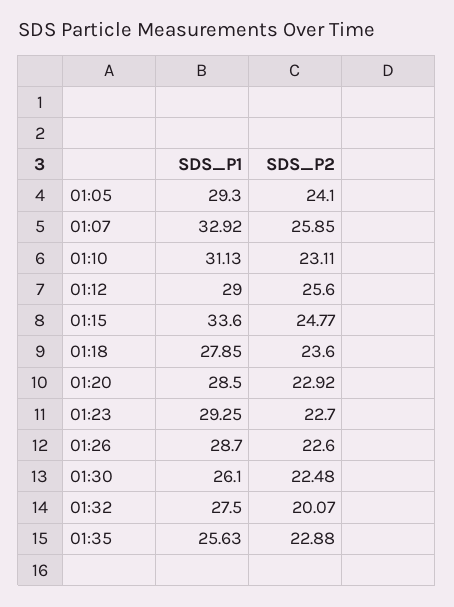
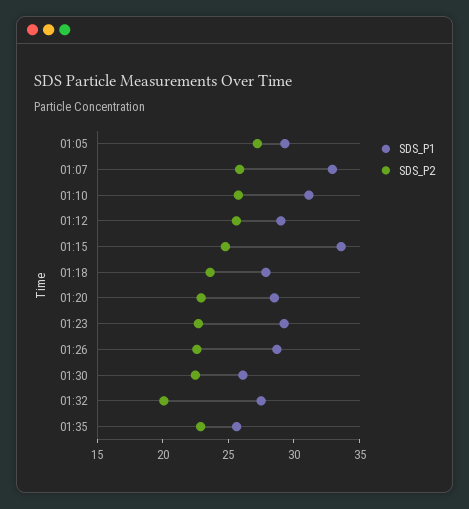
SDS_P2, 01:05: 24.1 -> 27
SDS_P2, 01:10: 23.11 -> 26

